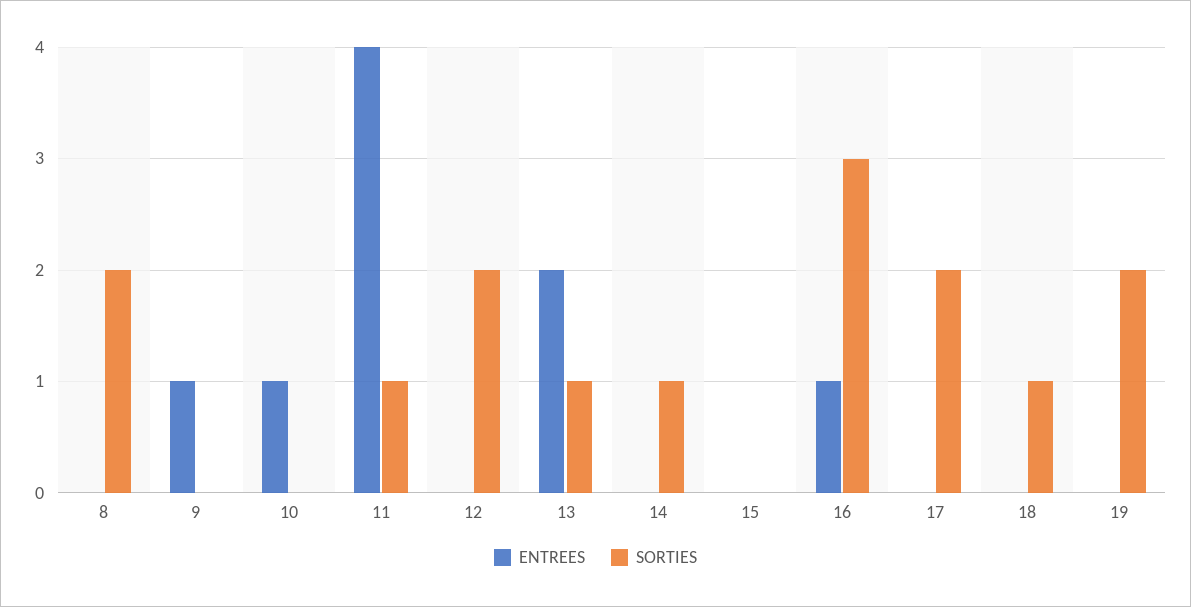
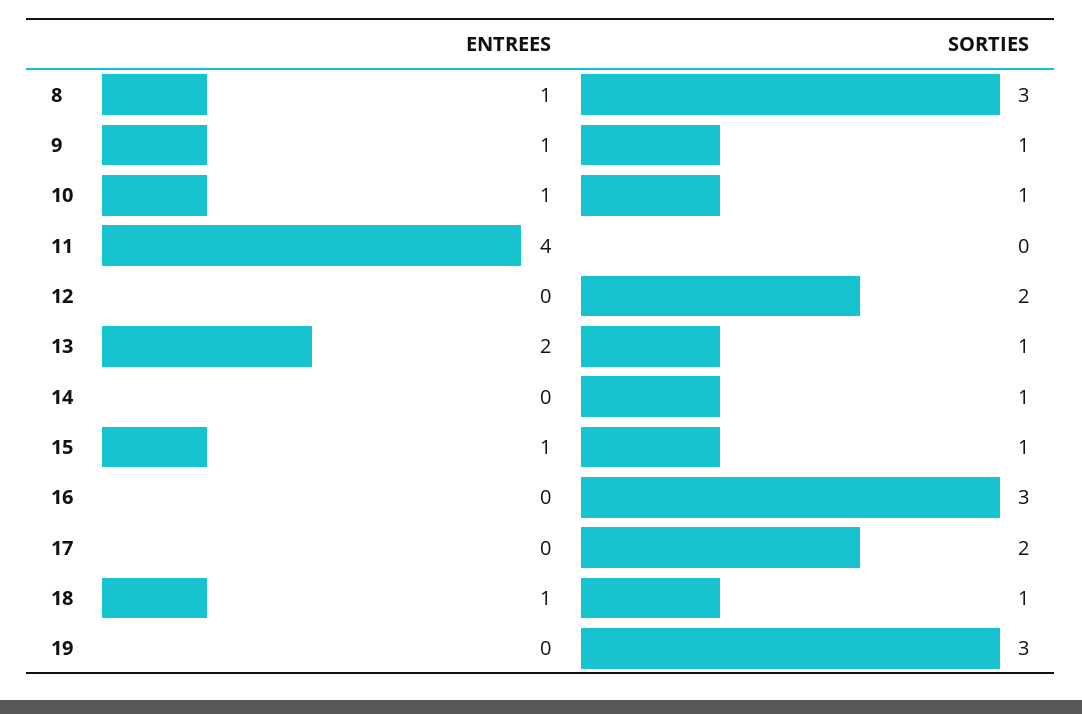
ENTREES, 8: 0 -> 1
SORTIES, 8: 2 -> 3
SORTIES, 9: 0 -> 1
SORTIES, 10: 0 -> 1
SORTIES, 11: 1 -> 0
ENTREES, 15: 0 -> 1
SORTIES, 15: 0 -> 1
ENTREES, 16: 1 -> 0
ENTREES, 18: 0 -> 1
SORTIES, 19: 2 -> 3

